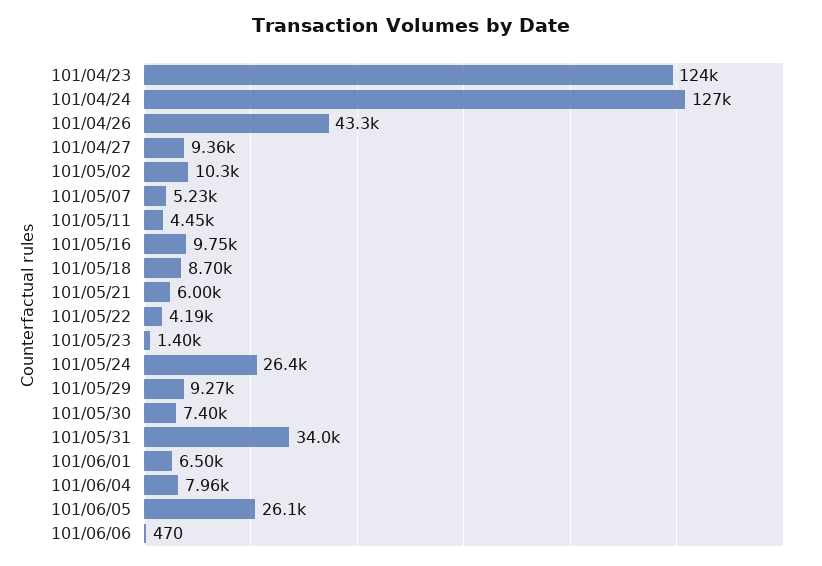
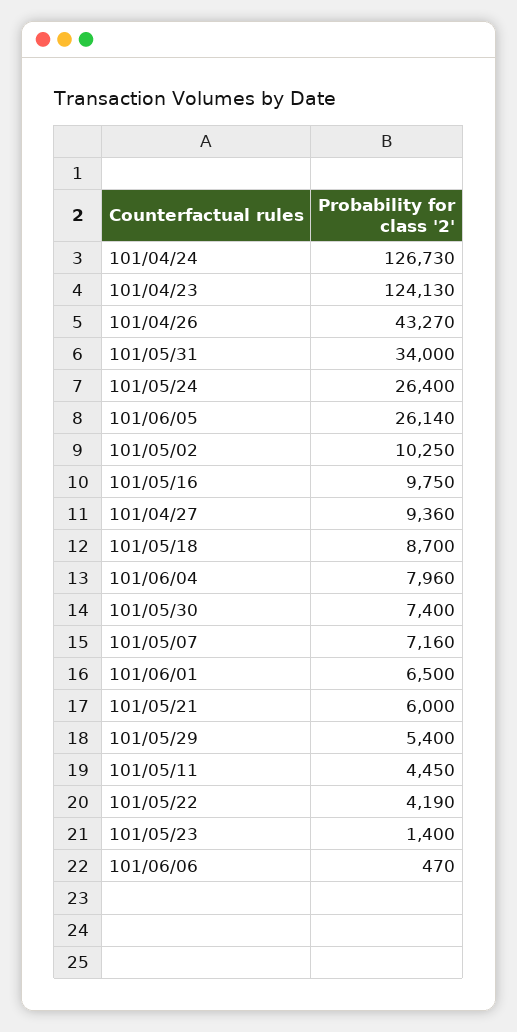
101/05/07: 5230 -> 7160
101/05/29: 9270 -> 5400

